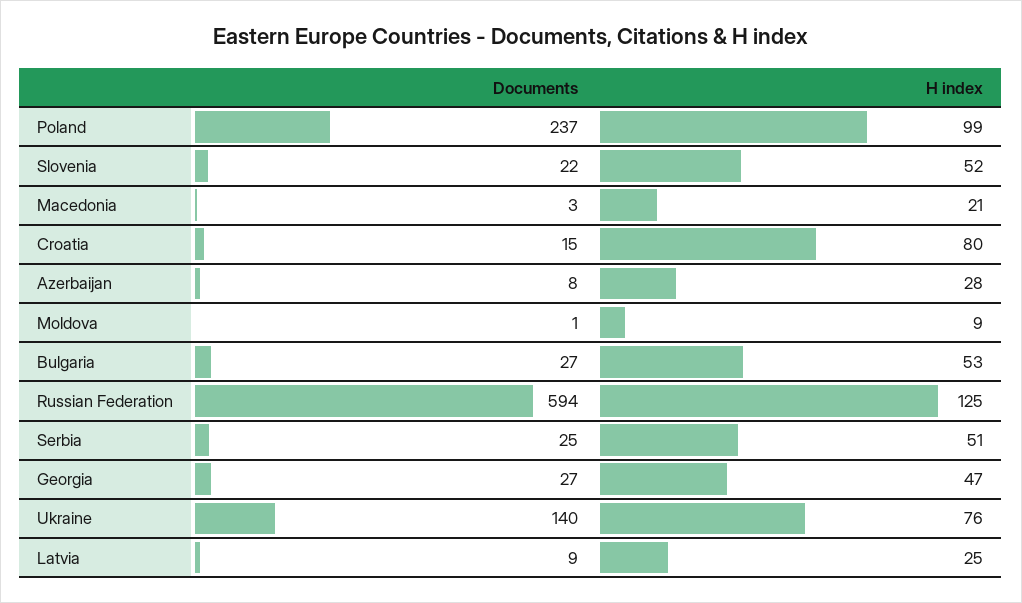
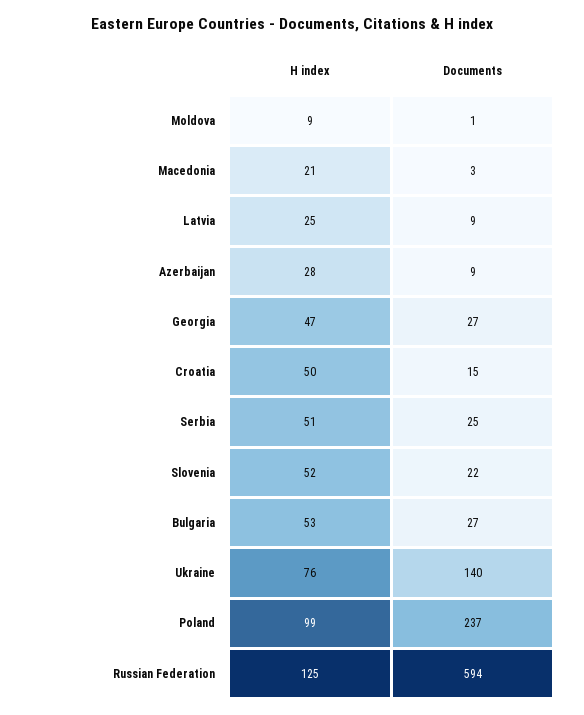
H index, Croatia: 80 -> 50
Documents, Azerbaijan: 8 -> 9

